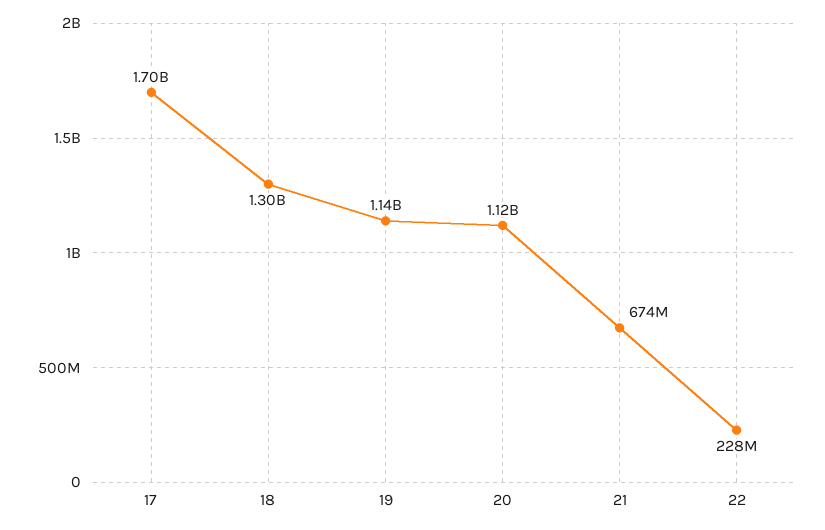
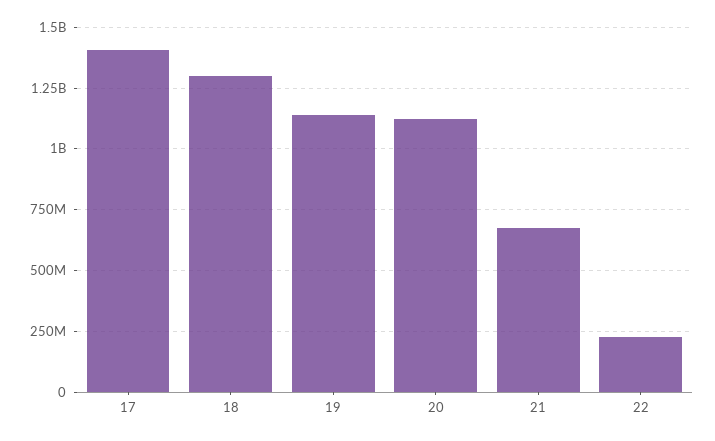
17: 1700000000 -> 1400000000

